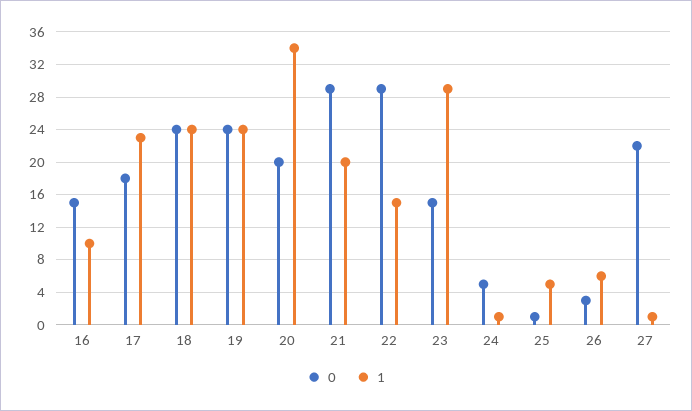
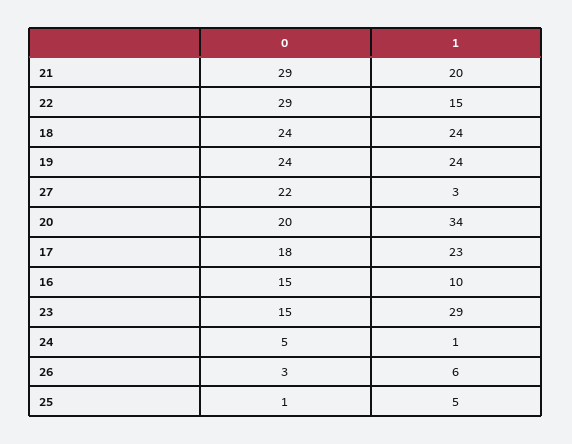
1, 27: 1 -> 3

